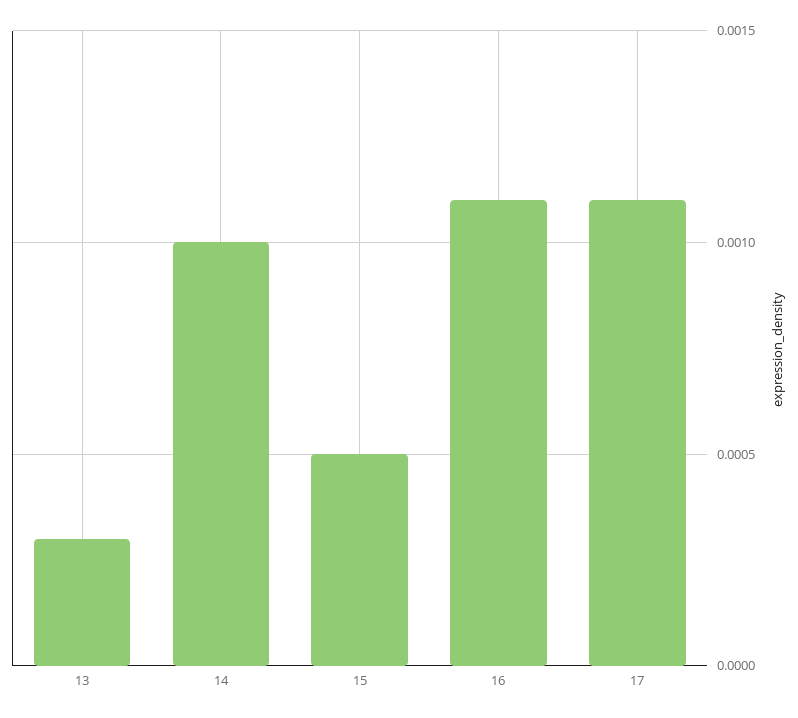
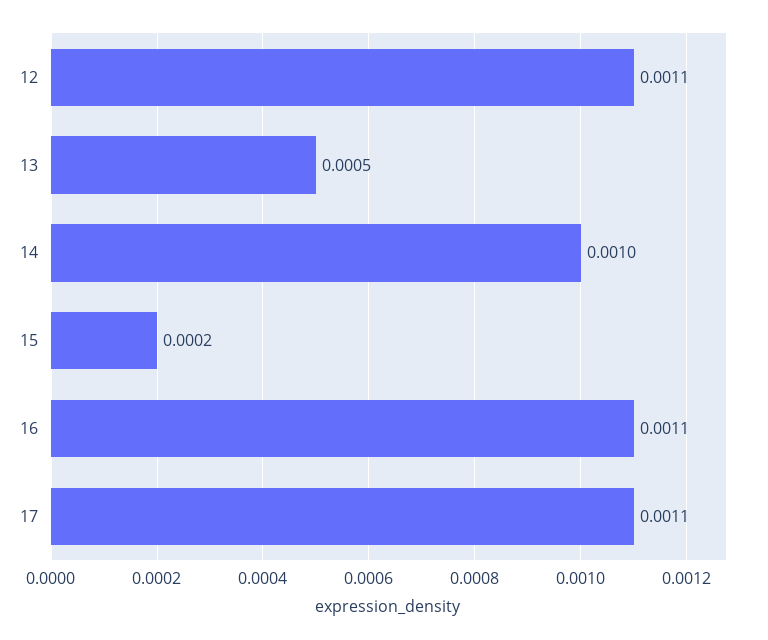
13: 0.0003 -> 0.0005
15: 0.0005 -> 0.0002
12: none -> 0.0011

